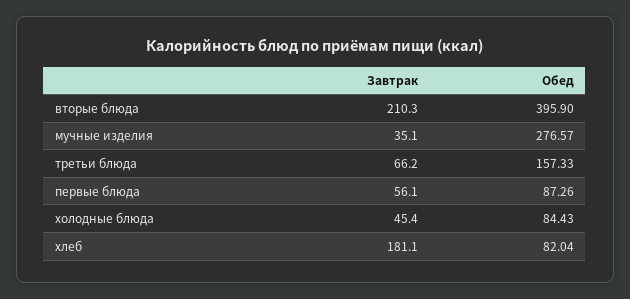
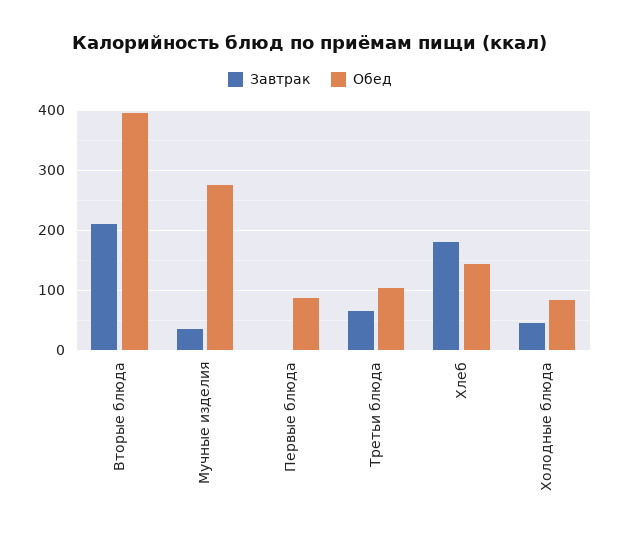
Обед, третьи блюда: 157.33 -> 100
Завтрак, первые блюда: 56.1 -> 0
Обед, хлеб: 82.04 -> 140

